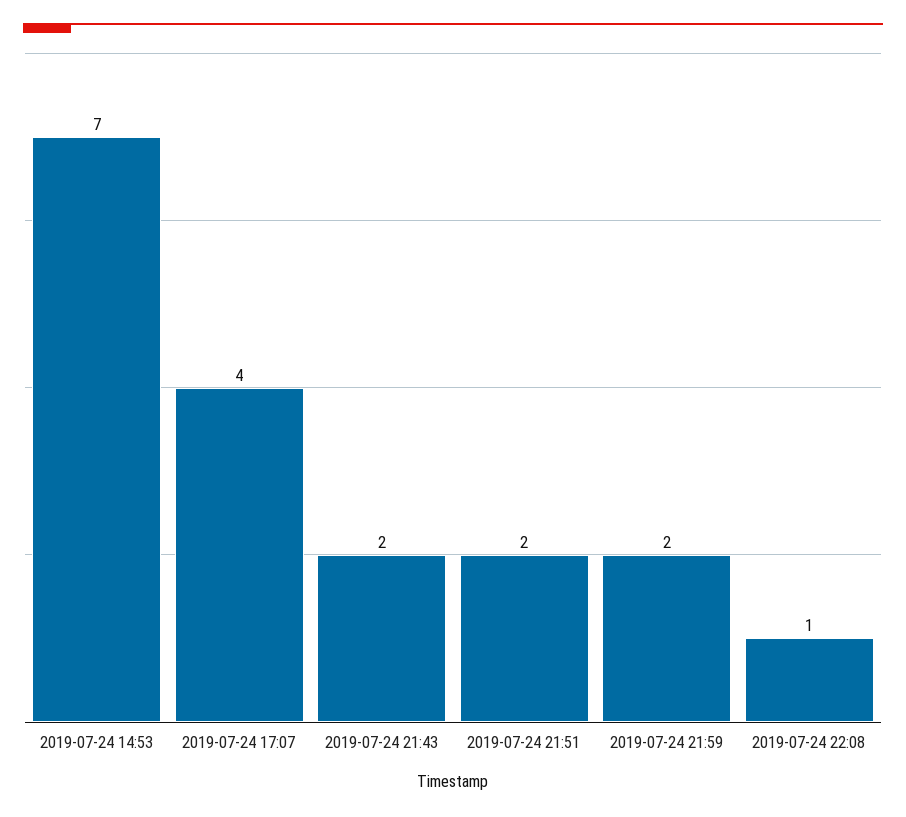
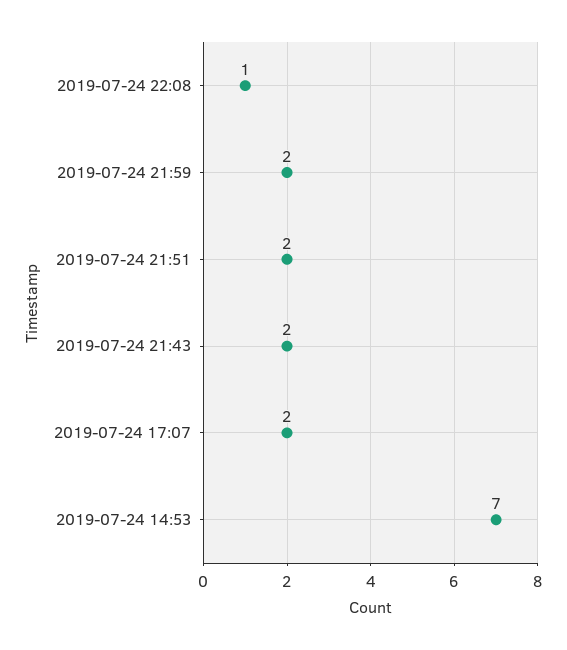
2019-07-24 17:07: 4 -> 2

